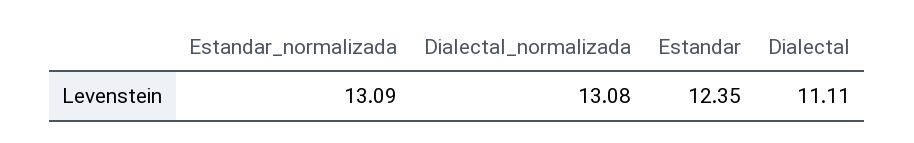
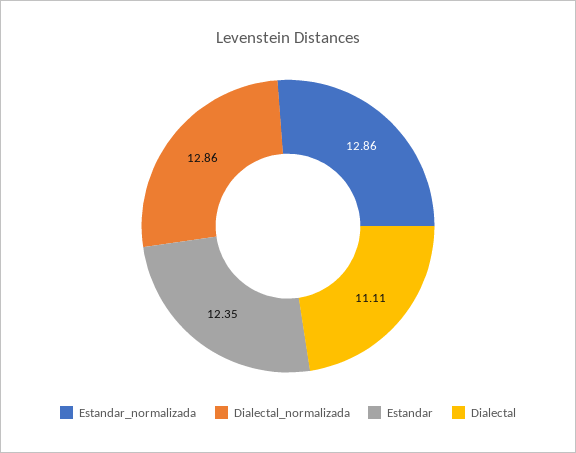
Estandar_normalizada: 13.09 -> 12.86
Dialectal_normalizada: 13.08 -> 12.86

